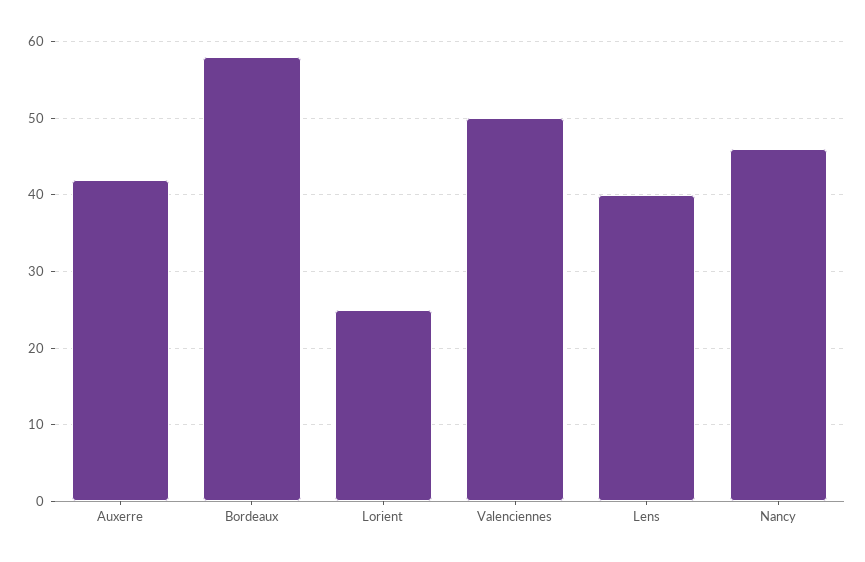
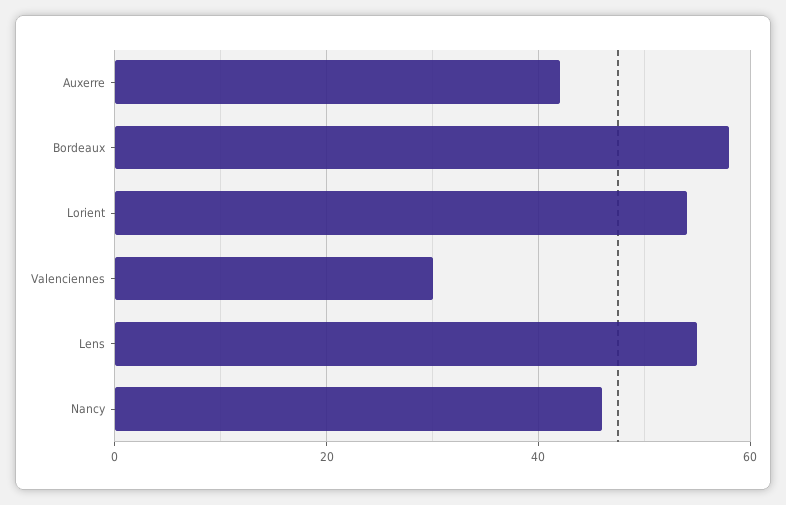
Lorient: 25 -> 55
Valenciennes: 50 -> 30
Lens: 40 -> 55

